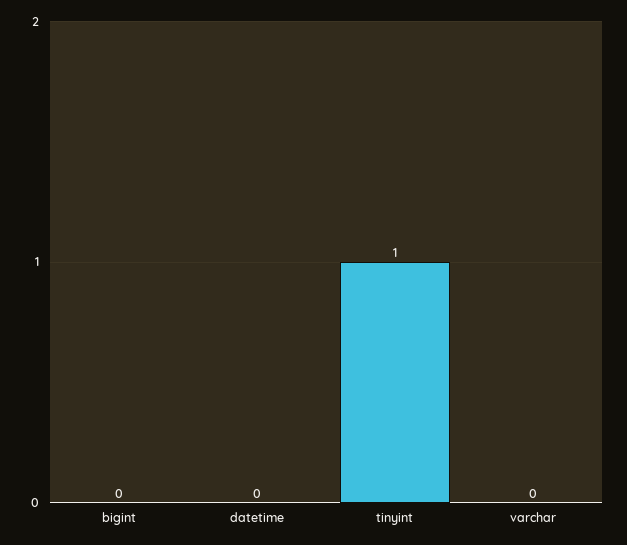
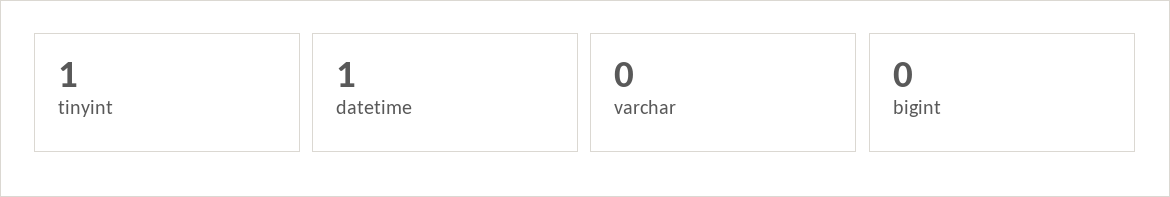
datetime: 0 -> 1

